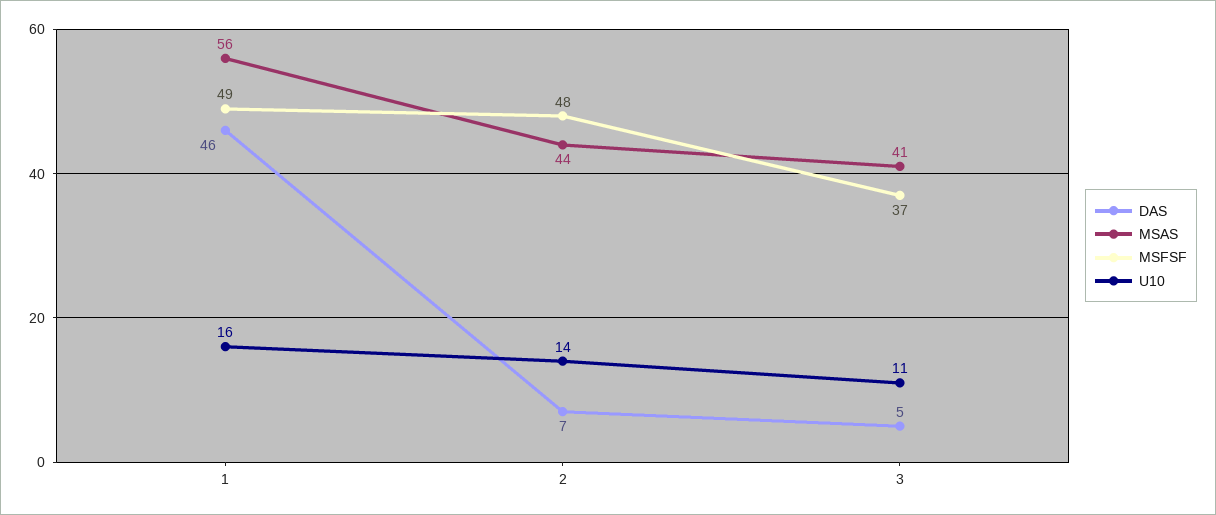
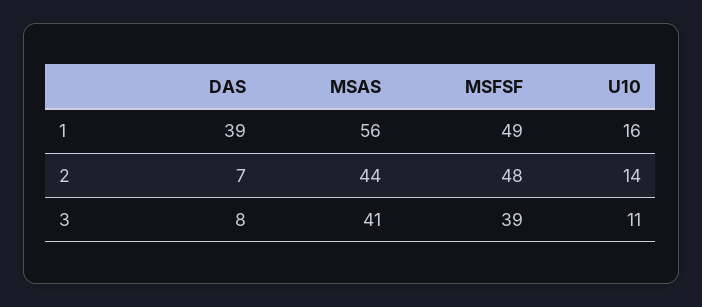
DAS, 1: 46 -> 39
DAS, 3: 5 -> 8
MSFSF, 3: 37 -> 39

